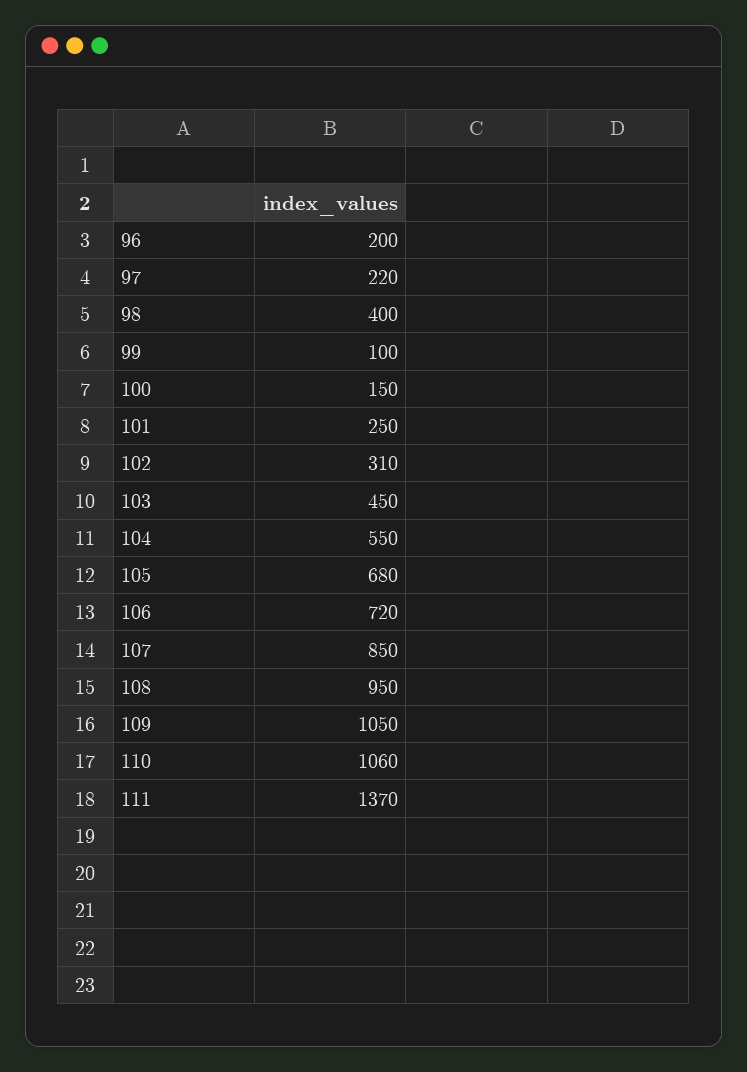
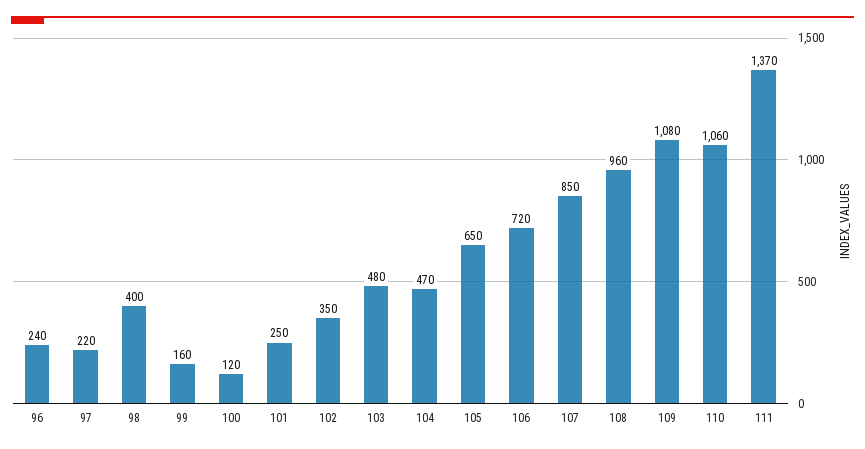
96: 200 -> 240
99: 100 -> 160
100: 150 -> 120
102: 310 -> 350
103: 450 -> 480
104: 550 -> 470
105: 680 -> 650
108: 950 -> 960
109: 1050 -> 1080

